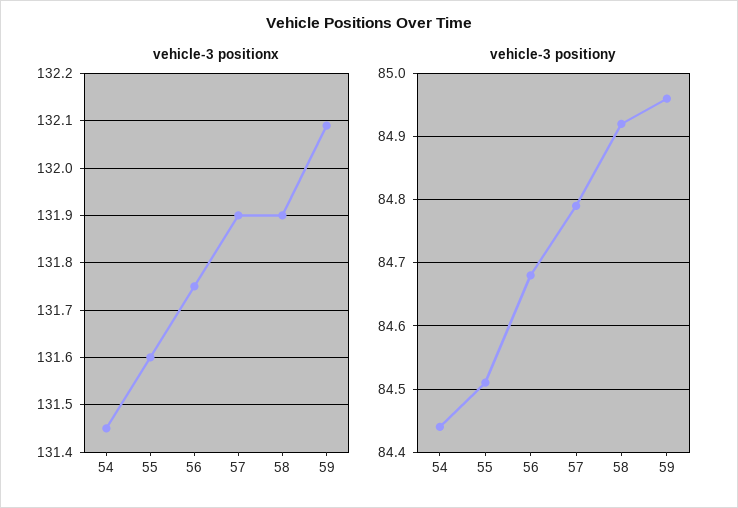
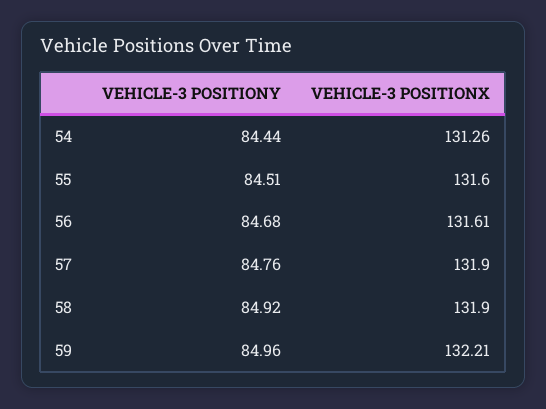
vehicle-3 positionx, 54: 131.45 -> 131.26
vehicle-3 positionx, 56: 131.75 -> 131.61
vehicle-3 positionx, 59: 132.1 -> 132.21
vehicle-3 positiony, 57: 84.79 -> 84.76

